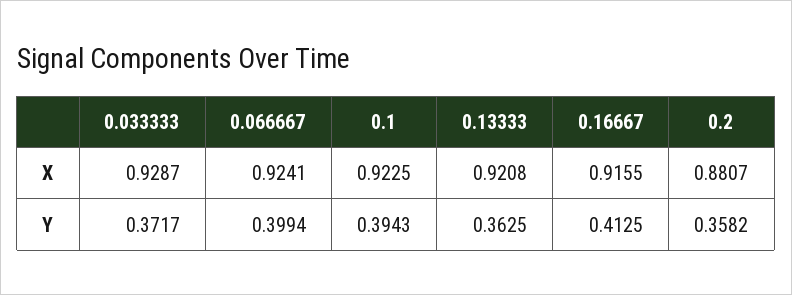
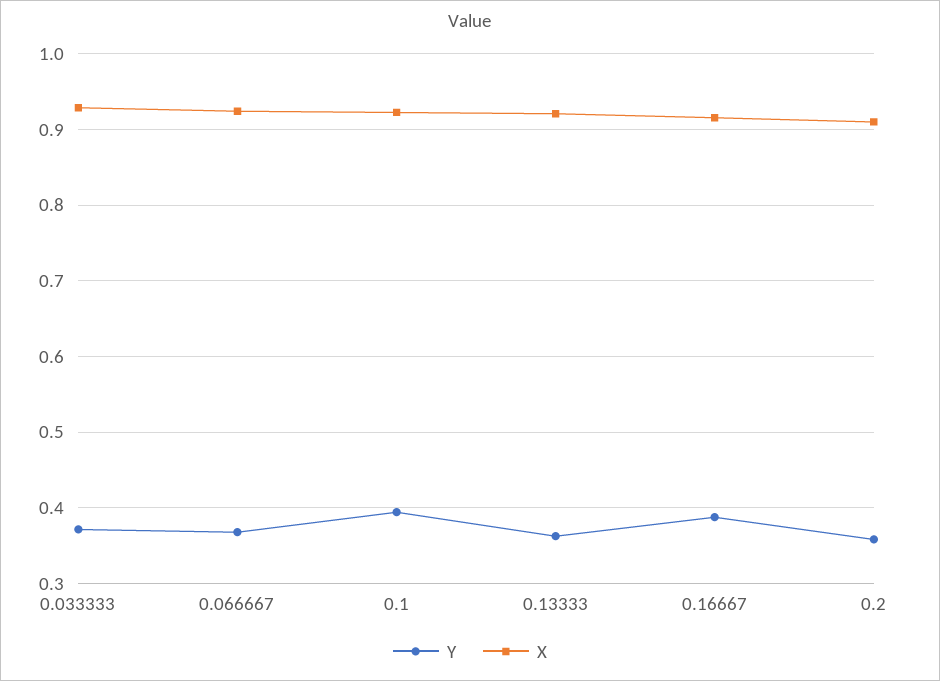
X, 0.2: 0.8807 -> 0.91
Y, 0.066667: 0.3994 -> 0.37
Y, 0.16667: 0.4125 -> 0.39

